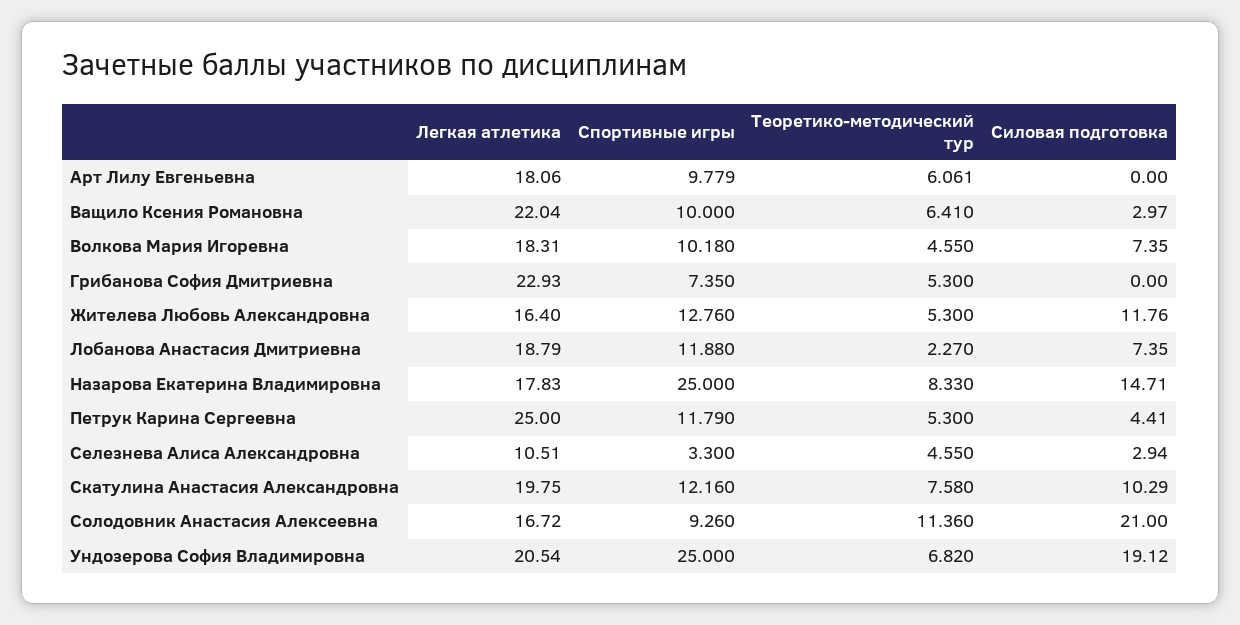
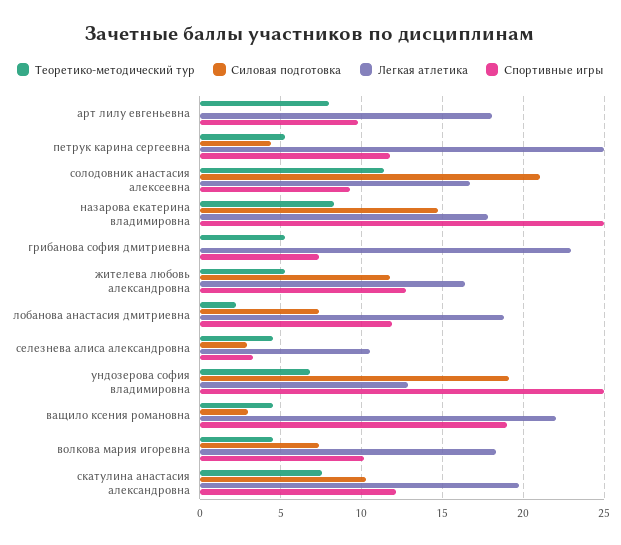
Теоретико-методический тур, Арт Лилу Евгеньевна: 6.061 -> 8
Спортивные игры, Ващило Ксения Романовна: 10 -> 19
Теоретико-методический тур, Ващило Ксения Романовна: 6.41 -> 4.5
Легкая атлетика, Ундозерова София Владимировна: 20.54 -> 13

